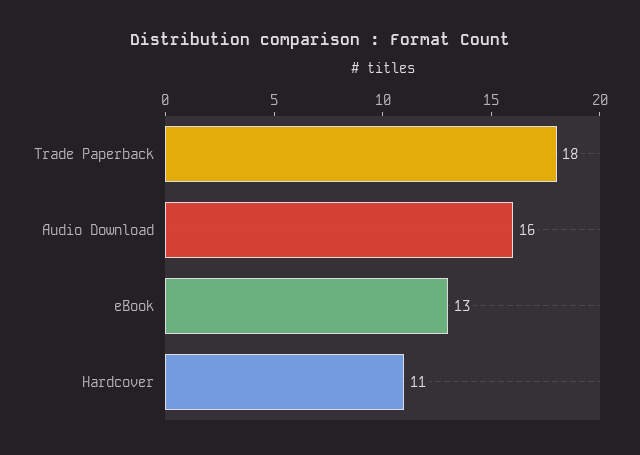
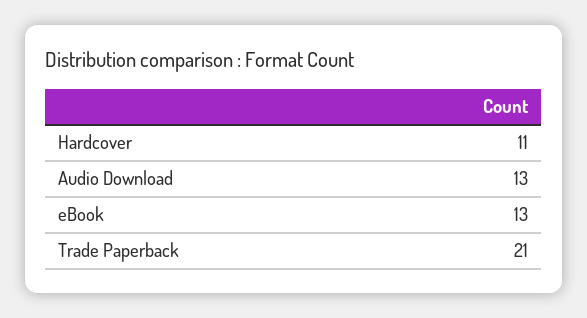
Trade Paperback: 18 -> 21
Audio Download: 16 -> 13

